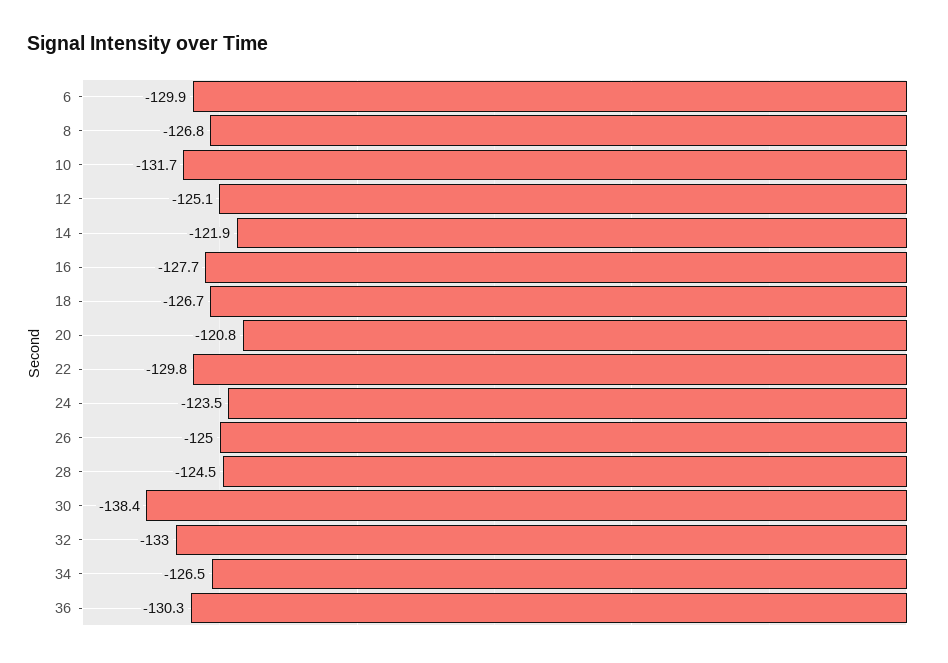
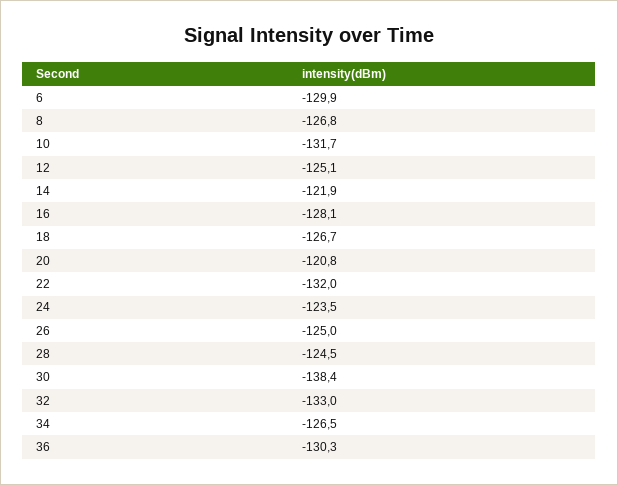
16: -127.7 -> -128.1
22: -129.8 -> -132

